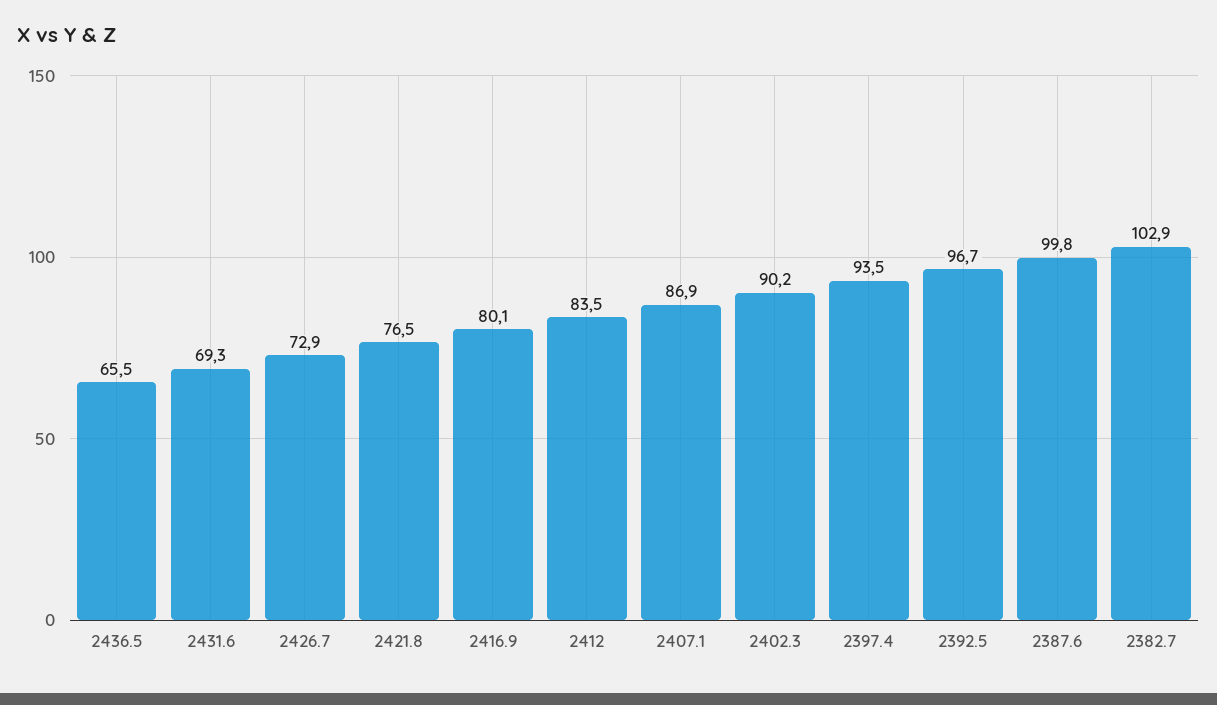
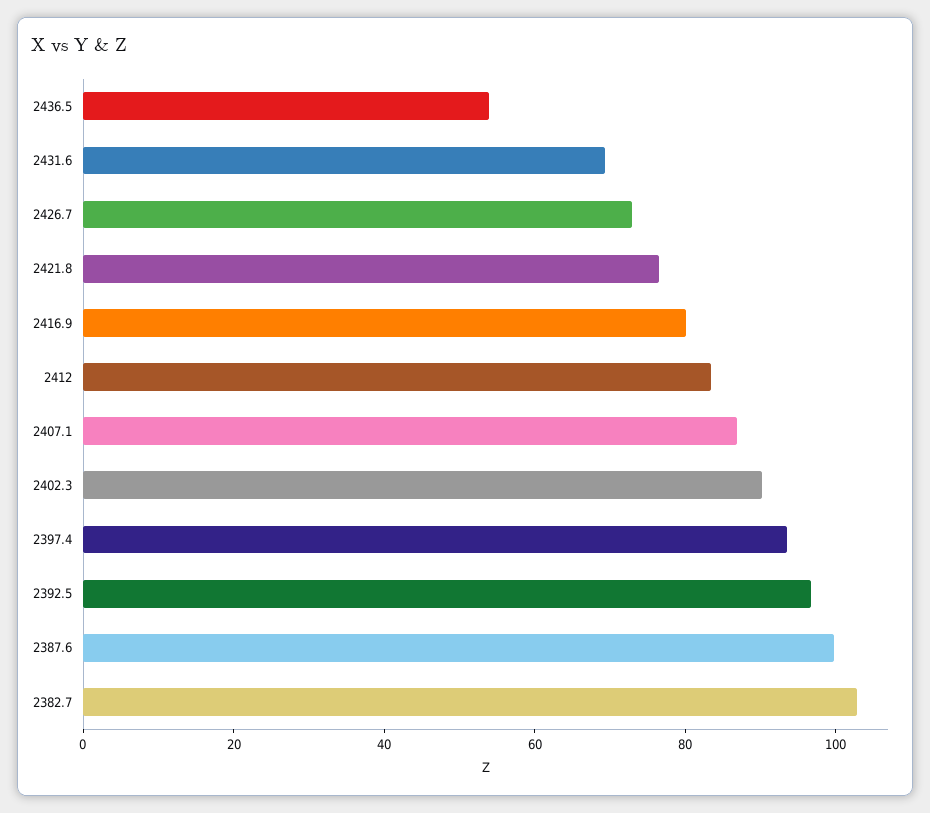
2436.5: 65.5 -> 55

